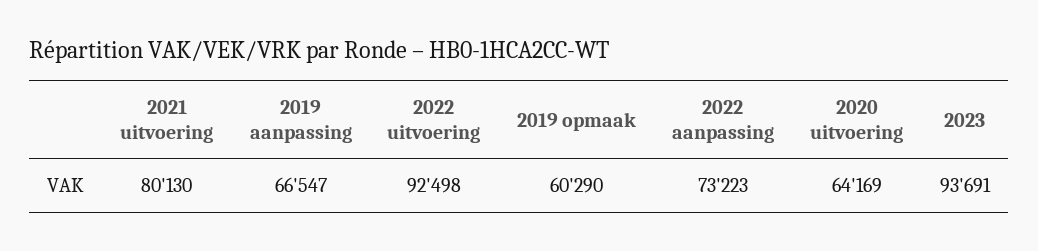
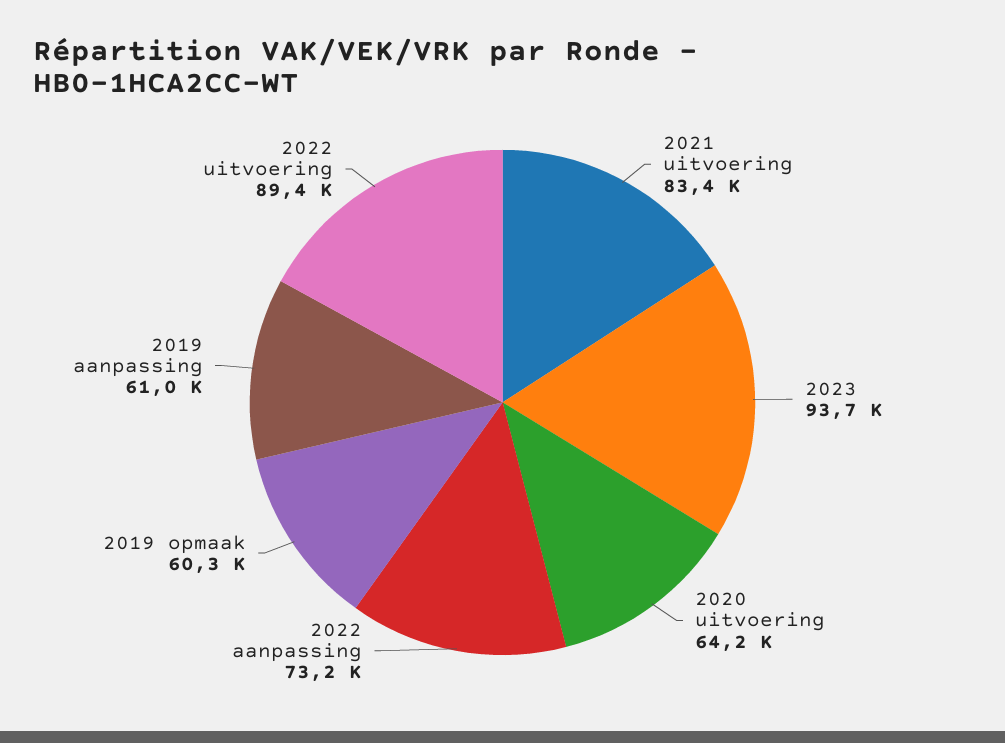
2021 uitvoering: 80130 -> 83400
2019 aanpassing: 66547 -> 61000
2022 uitvoering: 92498 -> 89400

